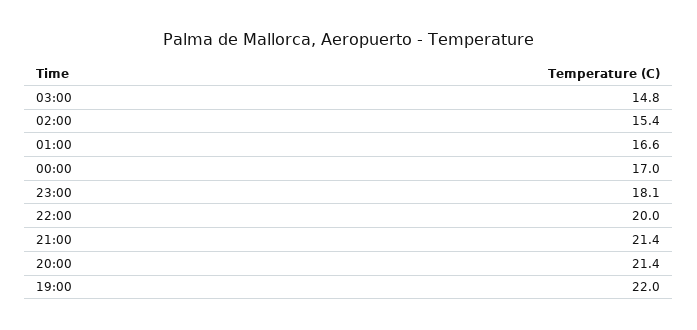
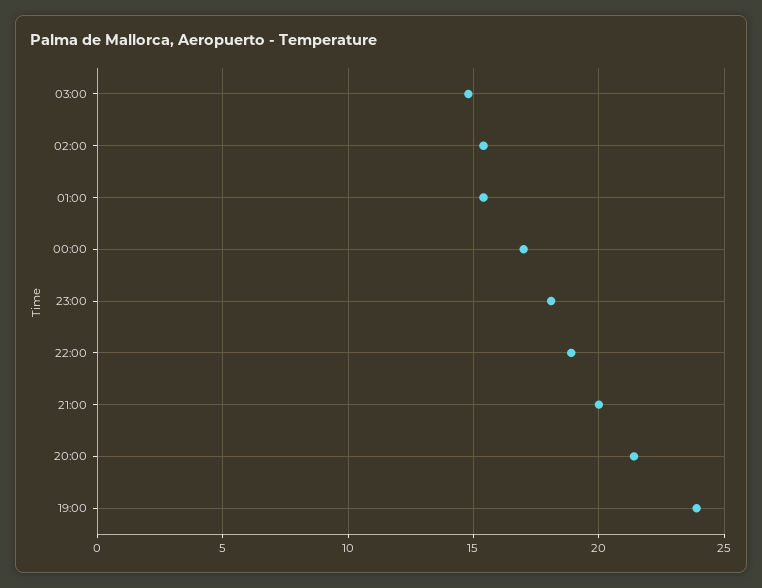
01:00: 16.6 -> 15.5
22:00: 20 -> 19
21:00: 21.4 -> 20
19:00: 22 -> 24

